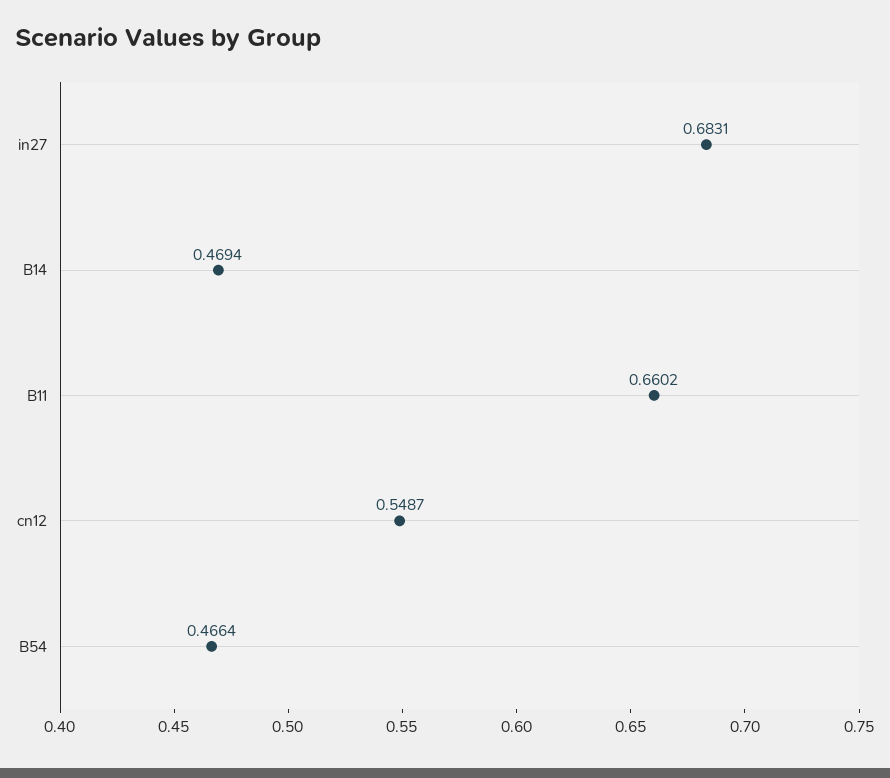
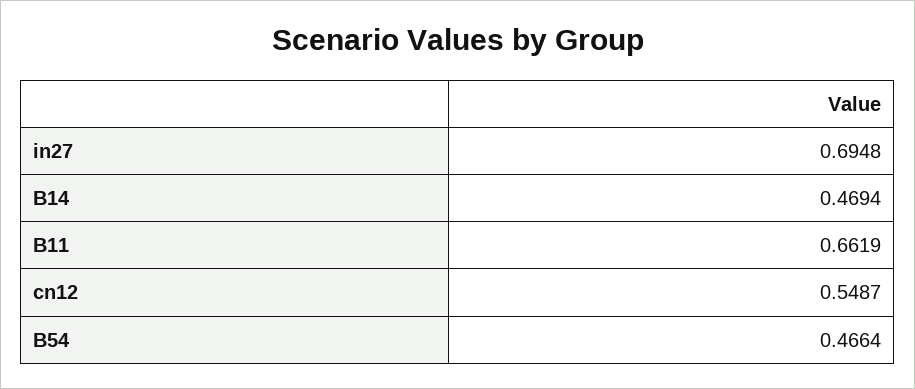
in27: 0.6831 -> 0.6948
B11: 0.6602 -> 0.6619

